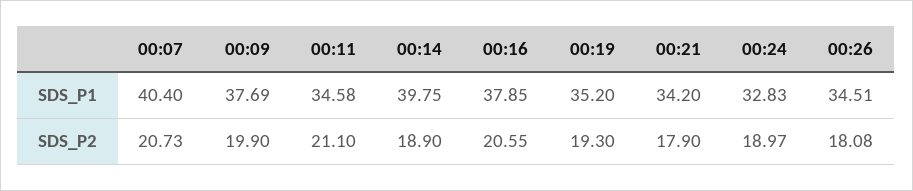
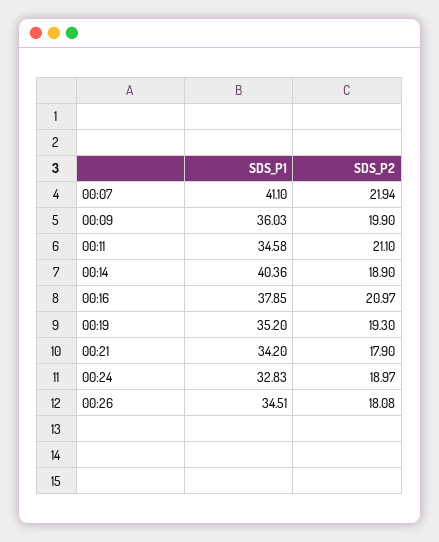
00:07, SDS_P1: 40.4 -> 41.1
00:09, SDS_P1: 37.69 -> 36.03
00:14, SDS_P1: 39.75 -> 40.36
00:07, SDS_P2: 20.73 -> 21.94
00:16, SDS_P2: 20.55 -> 20.97

